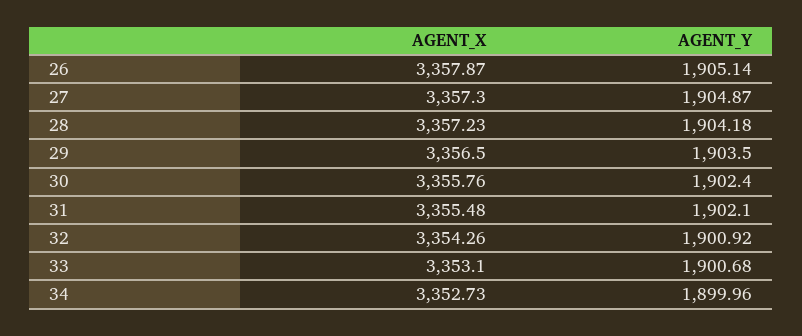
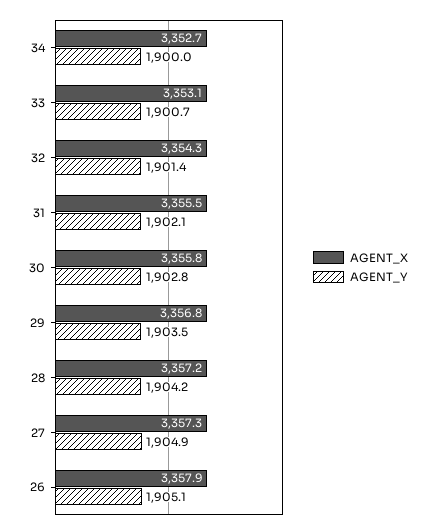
AGENT_X, 29: 3356.5 -> 3356.8
AGENT_Y, 30: 1902.4 -> 1902.8
AGENT_Y, 32: 1900.92 -> 1901.4

